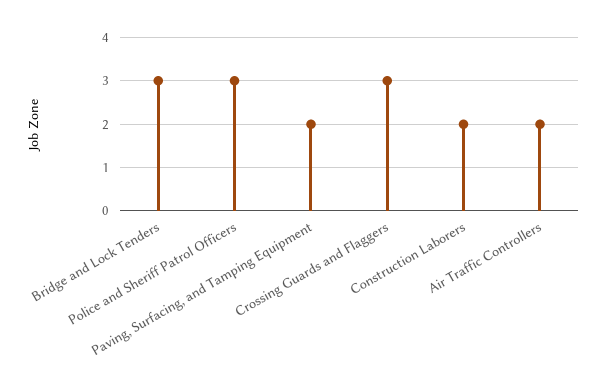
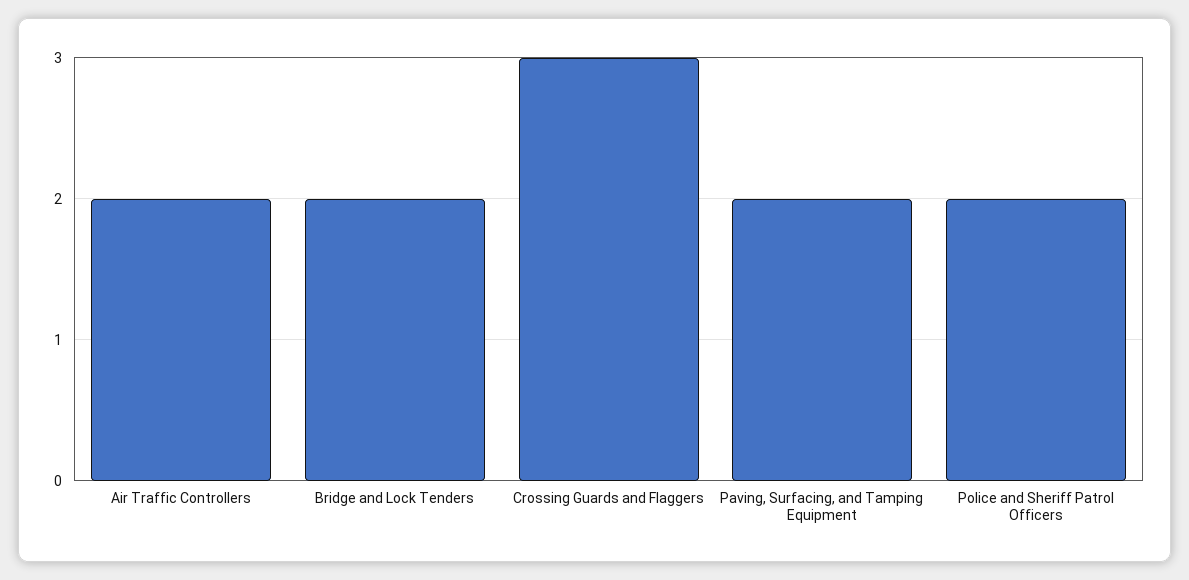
Bridge and Lock Tenders: 3 -> 2
Police and Sheriff Patrol Officers: 3 -> 2
Construction Laborers: 2 -> none

